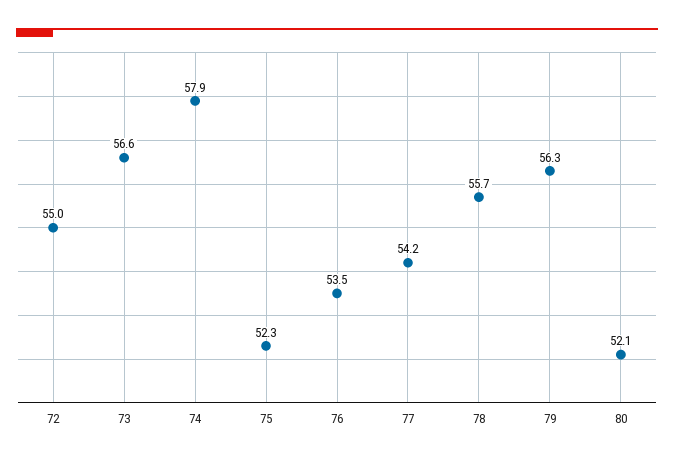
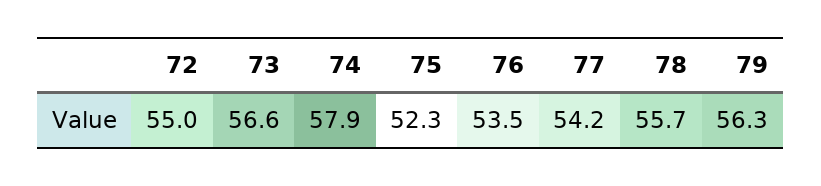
80: 52.1 -> none

